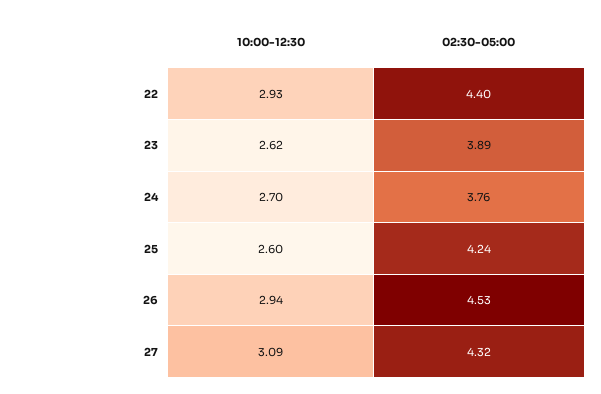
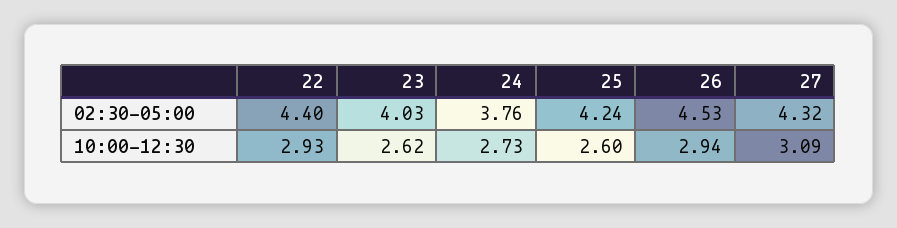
02:30-05:00, 23: 3.89 -> 4.03
10:00-12:30, 24: 2.7 -> 2.73

